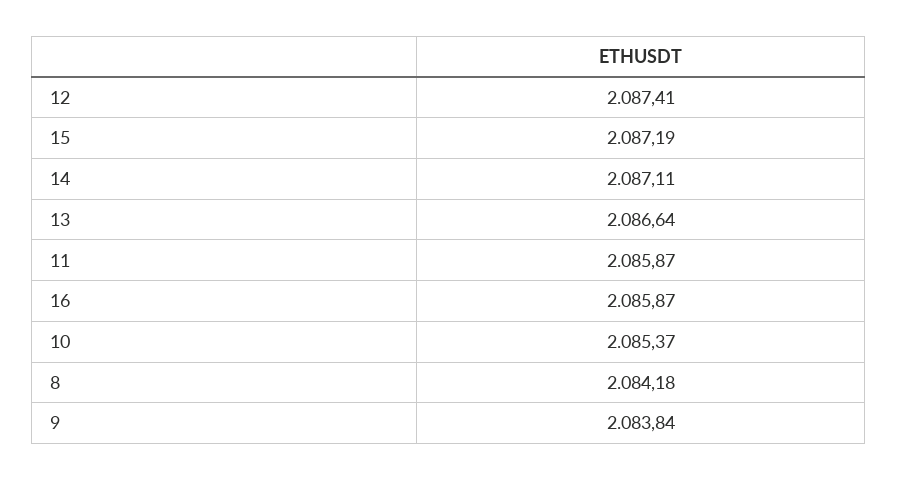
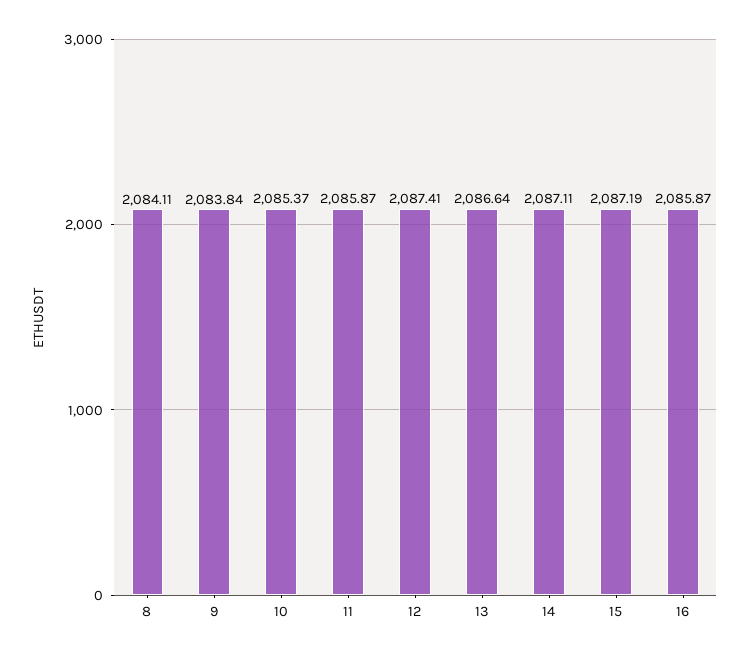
8: 2084.18 -> 2084.11

